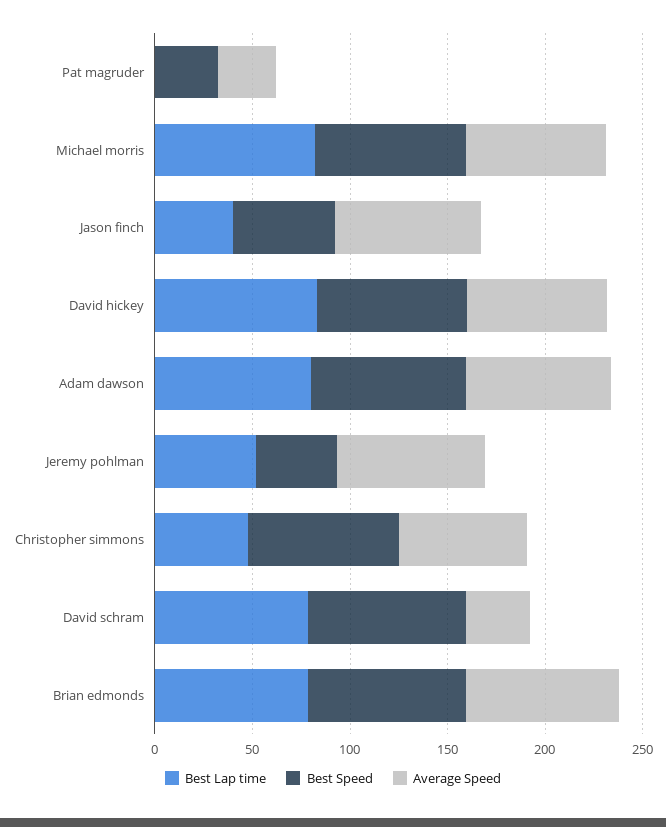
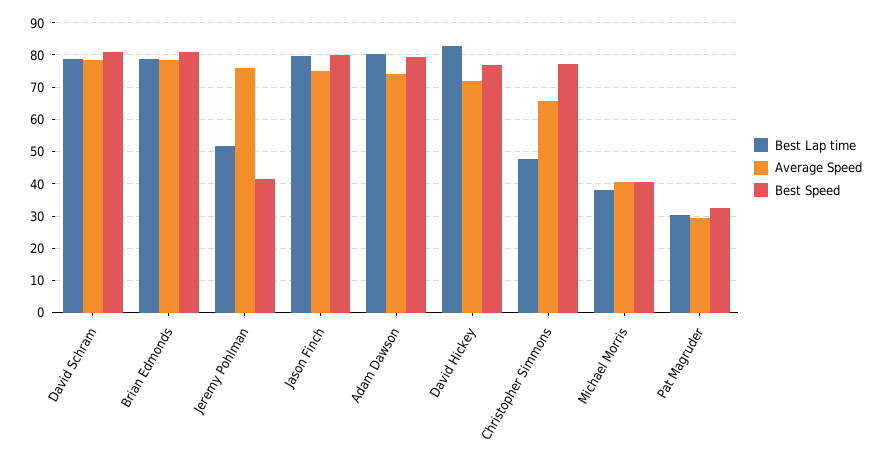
Best Lap time, Pat magruder: 0 -> 30
Best Lap time, Michael morris: 80 -> 38
Best Speed, Michael morris: 80 -> 40
Average Speed, Michael morris: 70 -> 40
Best Lap time, Jason finch: 40 -> 80
Best Speed, Jason finch: 50 -> 80
Average Speed, David schram: 30 -> 78

